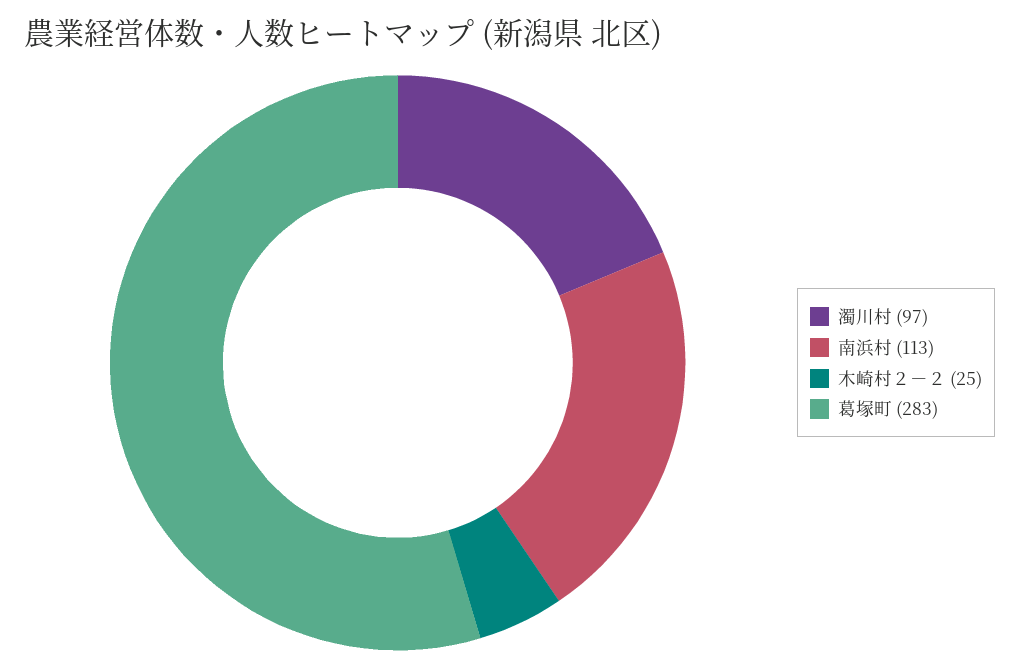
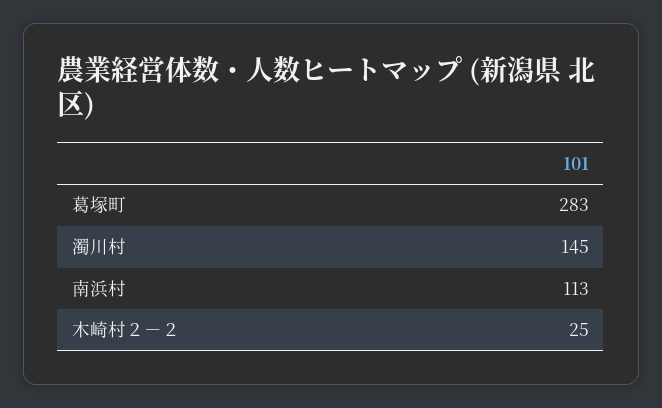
濁川村: 97 -> 145

